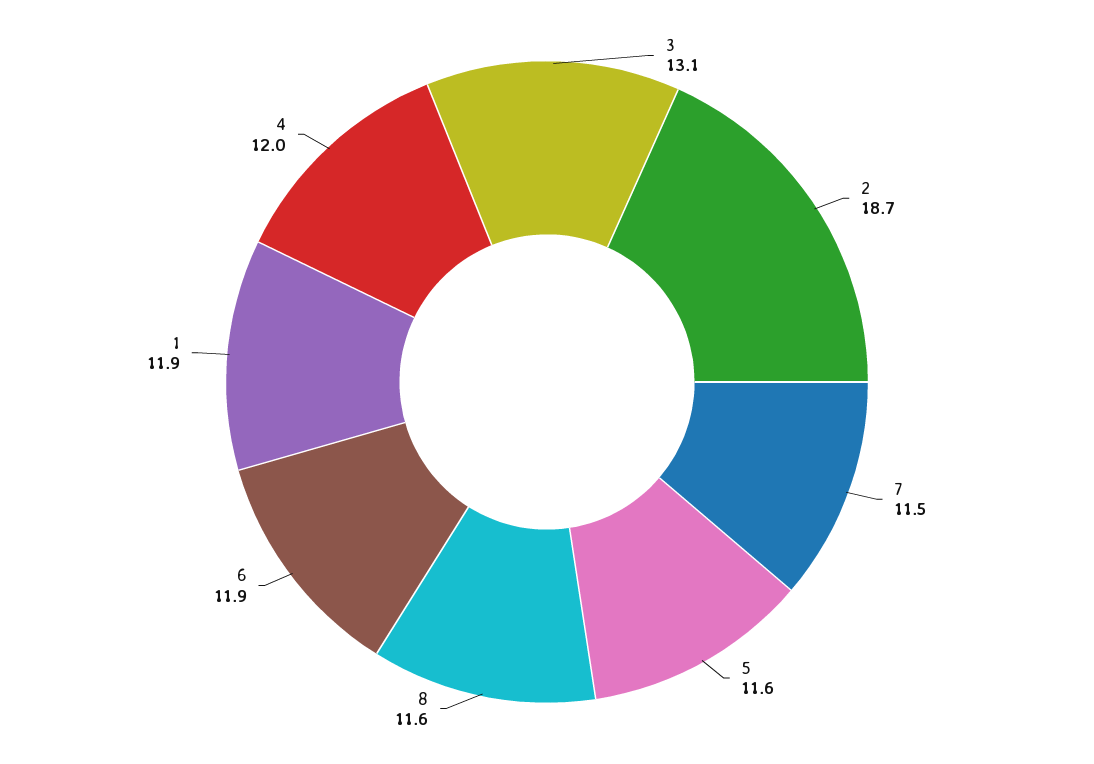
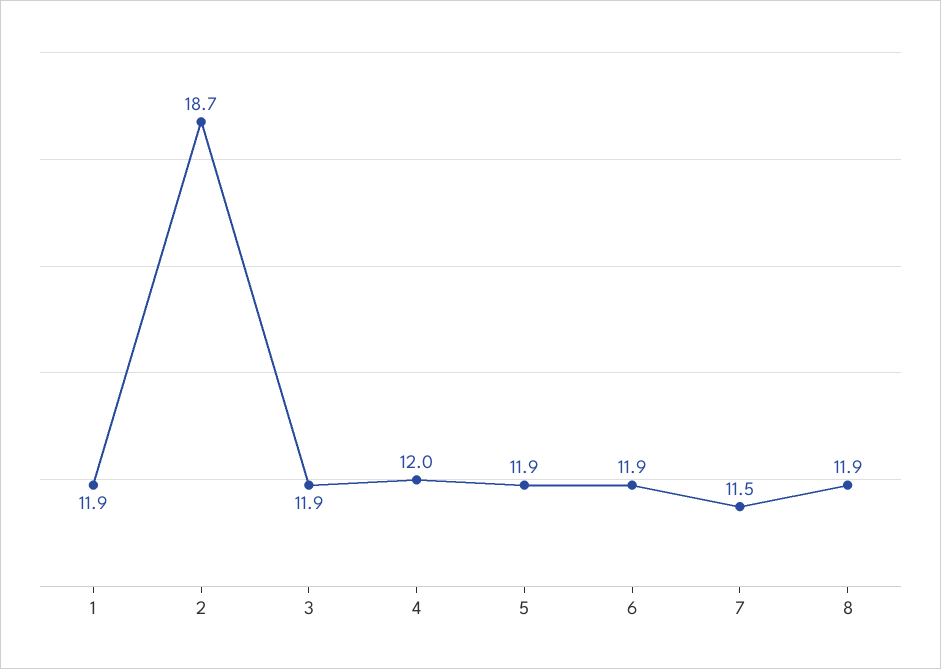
3: 13.1 -> 11.9
5: 11.6 -> 11.9
8: 11.6 -> 11.9

